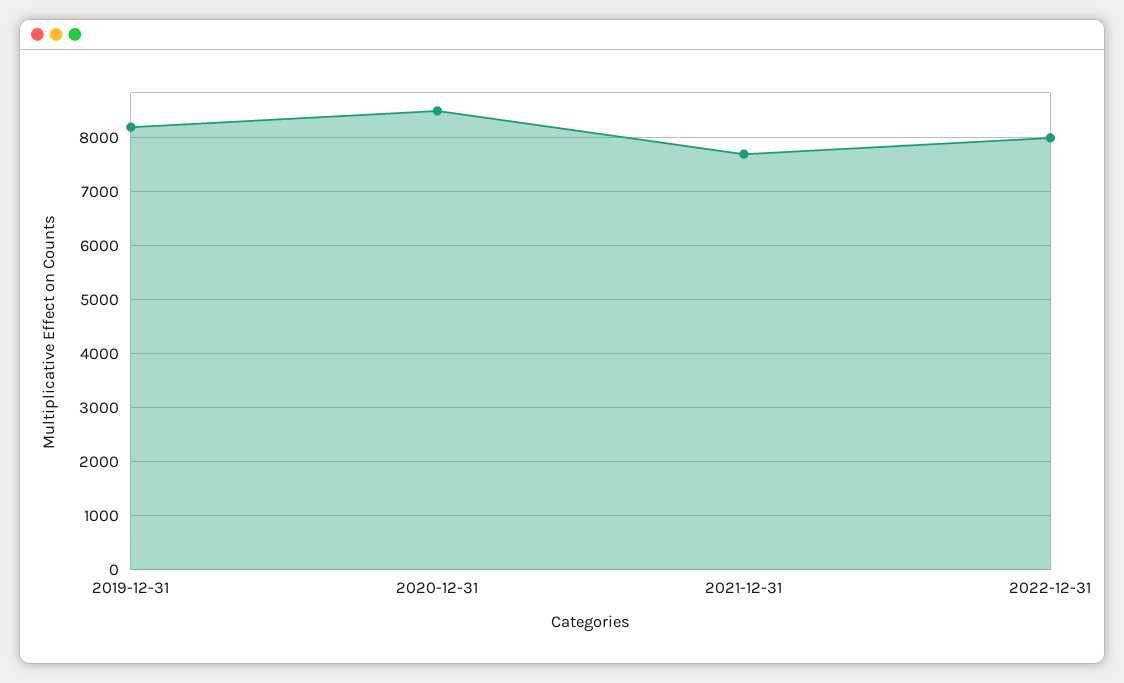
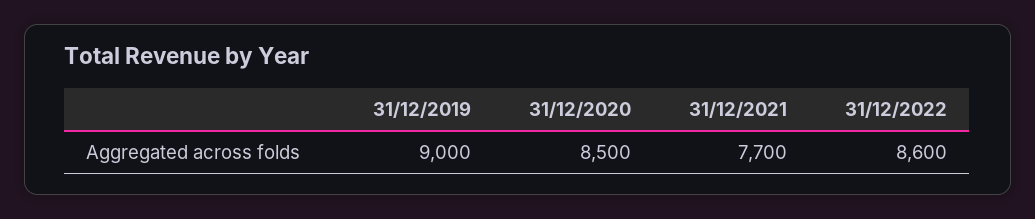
2019-12-31: 8200 -> 9000
2022-12-31: 8000 -> 8600

